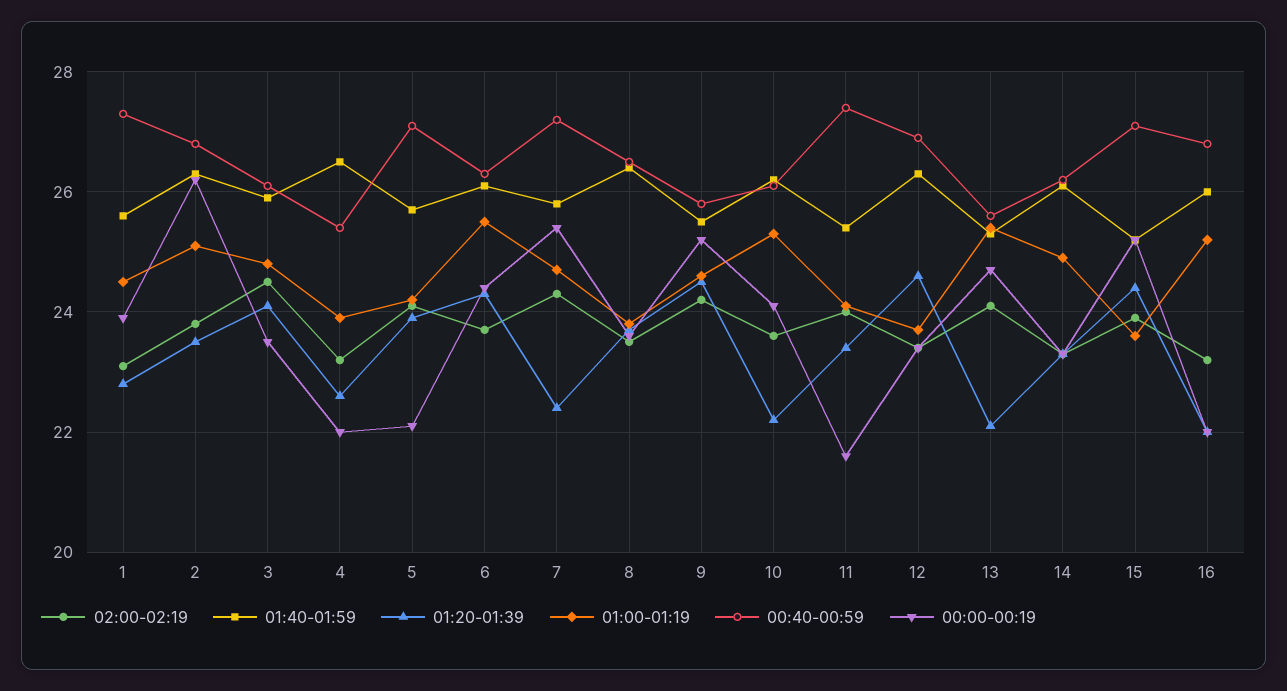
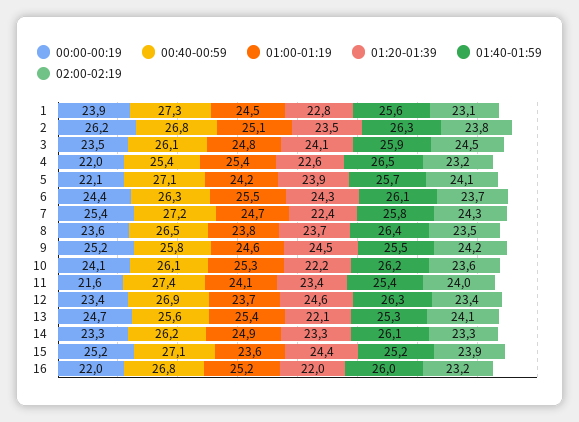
01:00-01:19, 4: 24 -> 25.4

